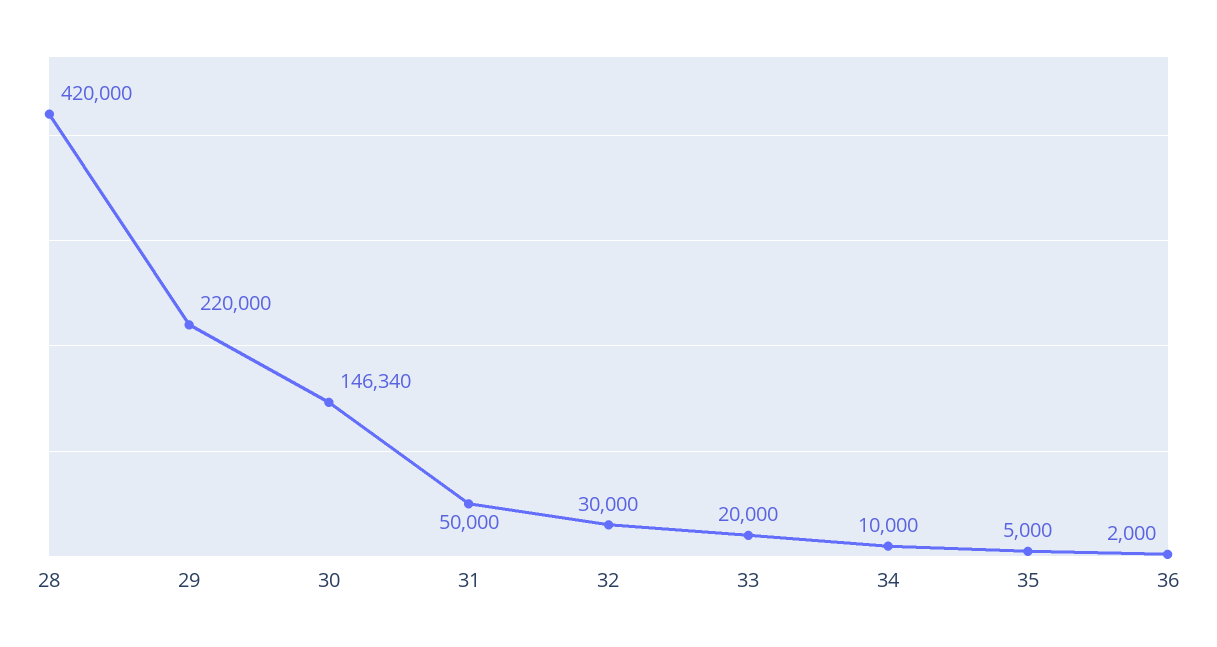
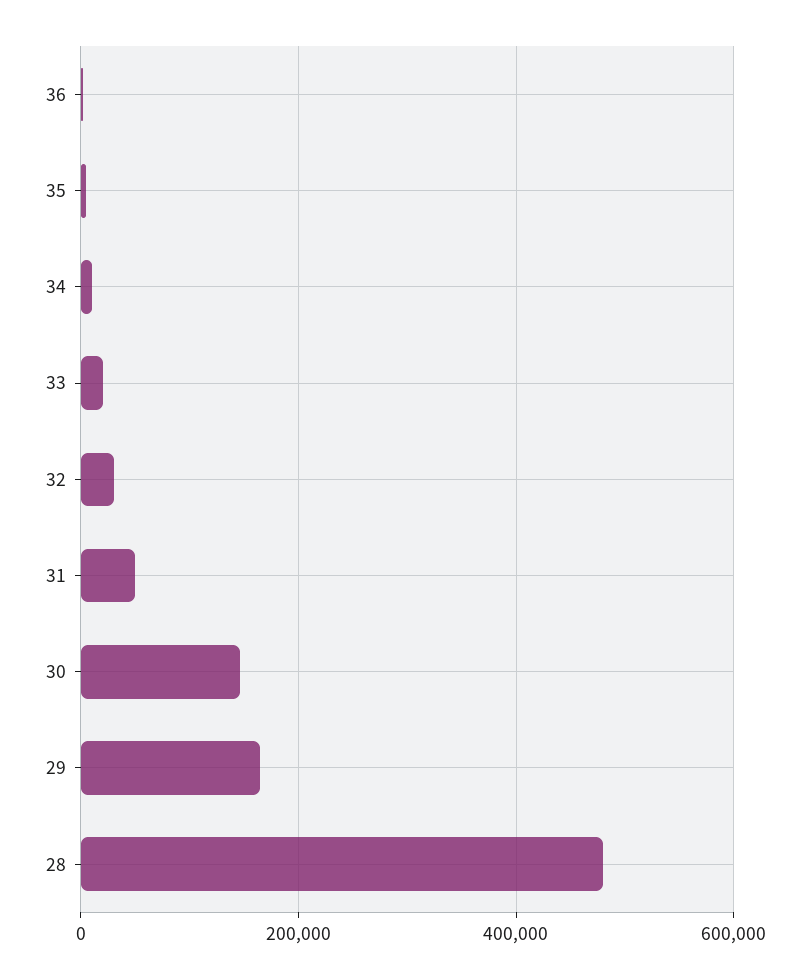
28: 420000 -> 480000
29: 220000 -> 160000

